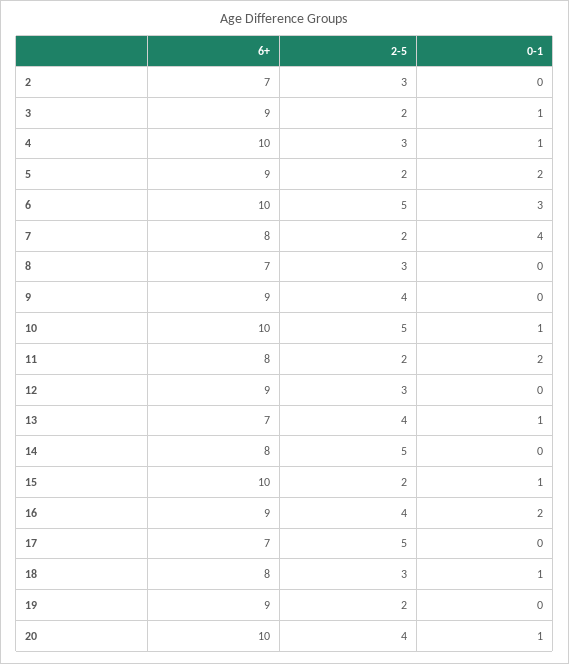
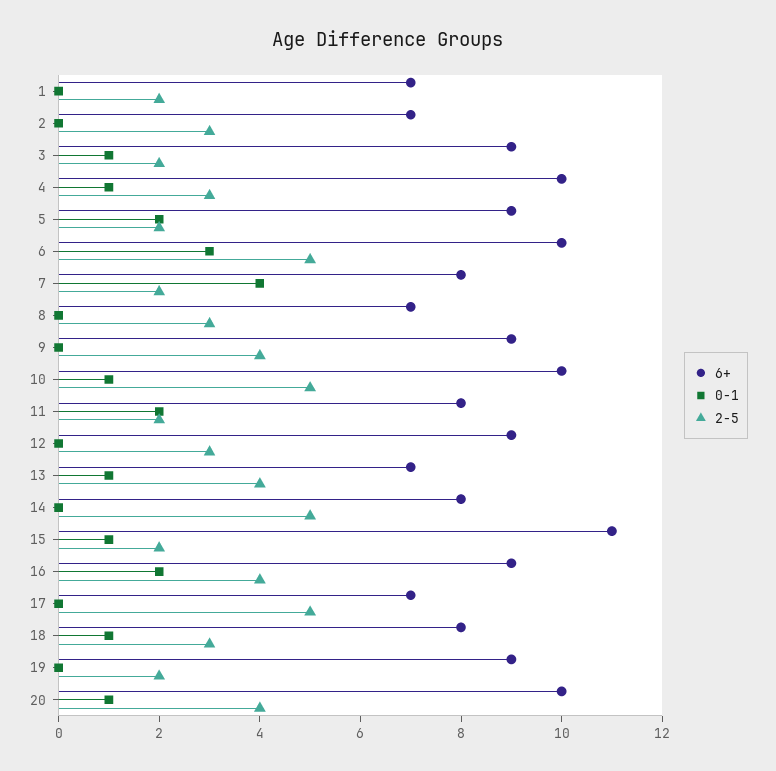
6+, 15: 10 -> 11
6+, 1: none -> 7
0-1, 1: none -> 0
2-5, 1: none -> 2

